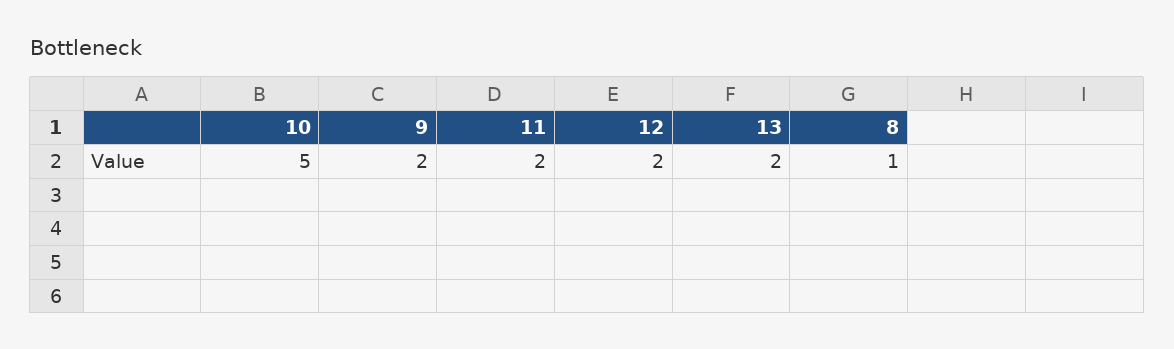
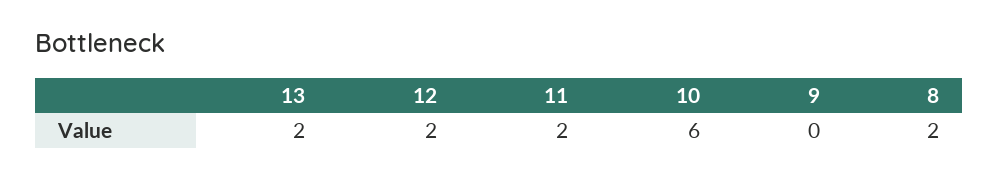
10: 5 -> 6
9: 2 -> 0
8: 1 -> 2

